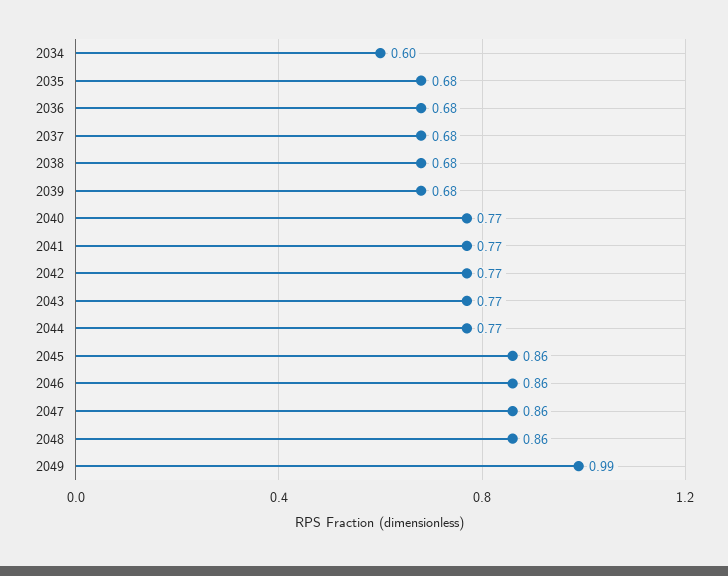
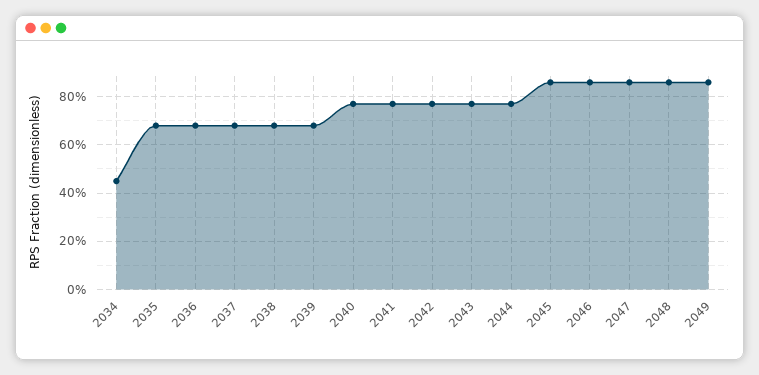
2034: 0.6 -> 0.45
2049: 0.99 -> 0.85

